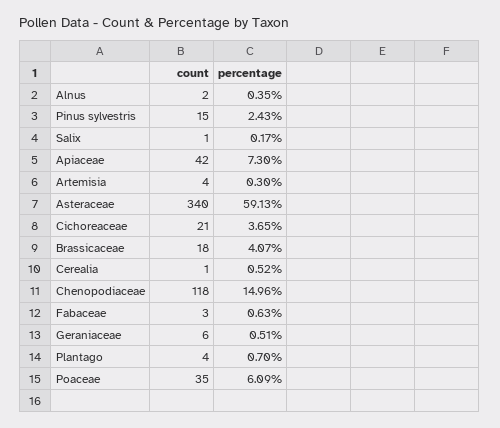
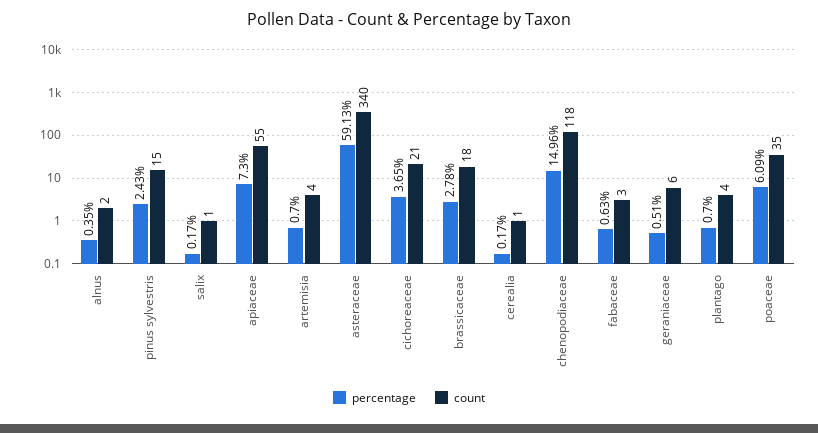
count, Apiaceae: 42 -> 55
percentage, Artemisia: 0.3 -> 0.7
percentage, Brassicaceae: 4.07 -> 2.78
percentage, Cerealia: 0.52 -> 0.17

